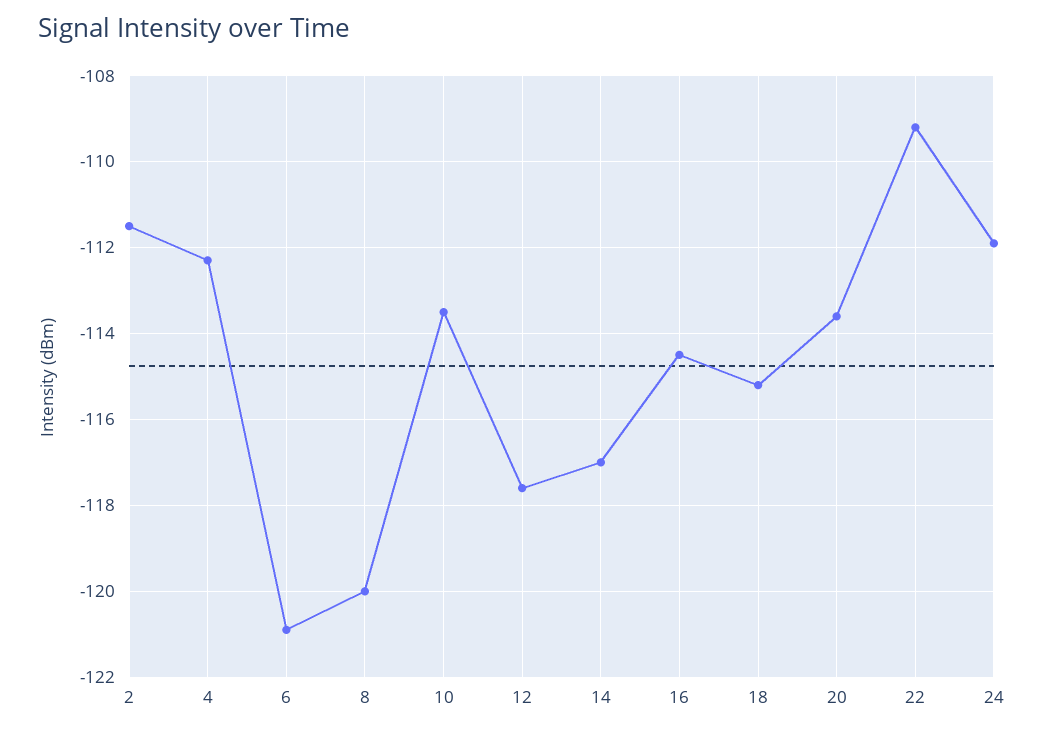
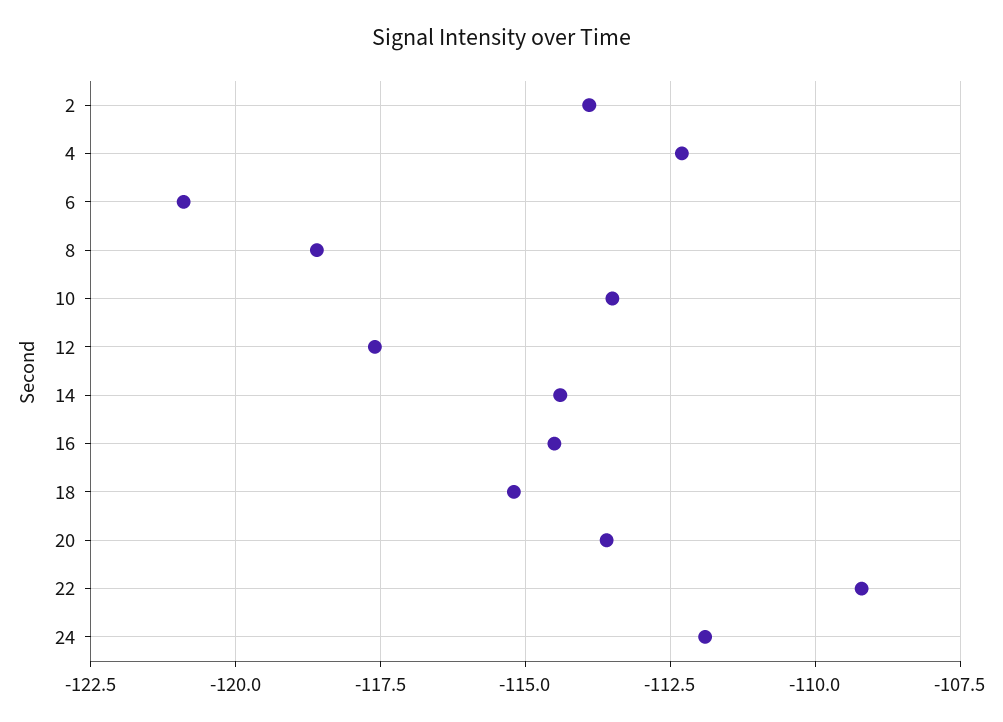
2: -111.5 -> -114
8: -120 -> -118.5
14: -117 -> -114.5

